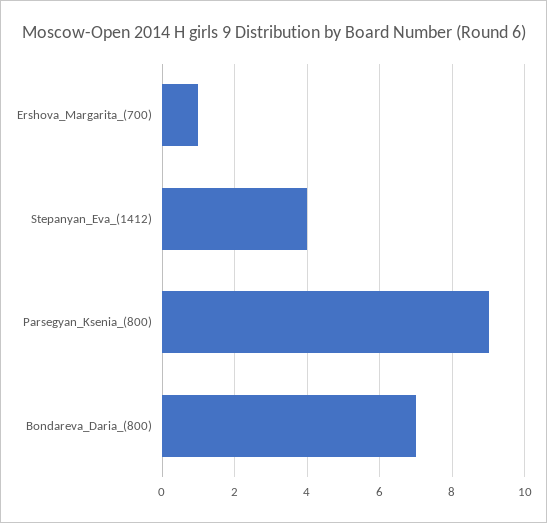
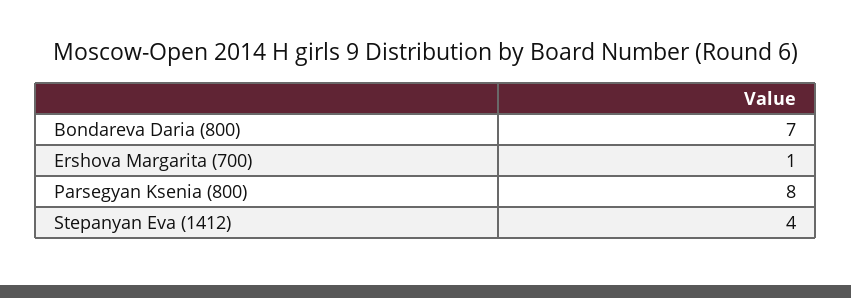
Parsegyan_Ksenia_(800): 9 -> 8

